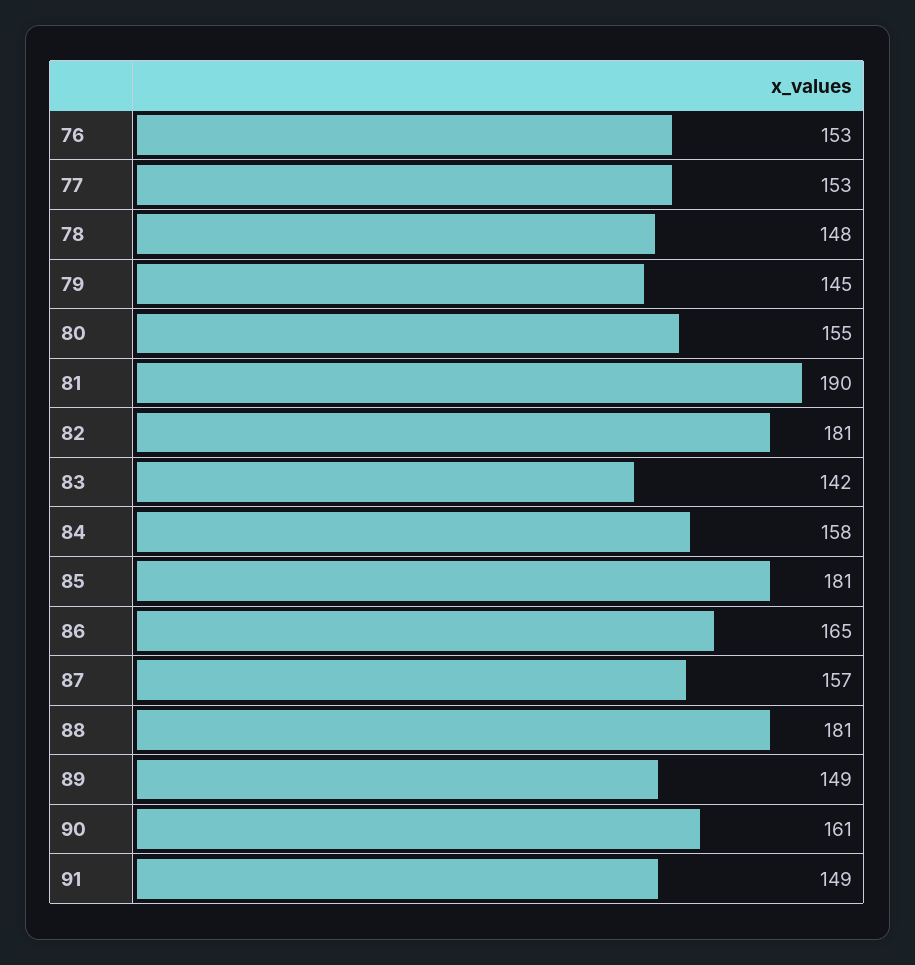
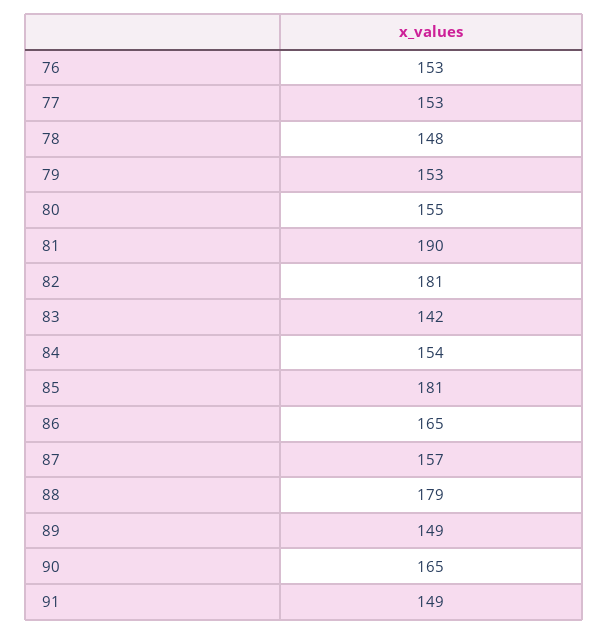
79: 145 -> 153
84: 158 -> 154
88: 181 -> 179
90: 161 -> 165

